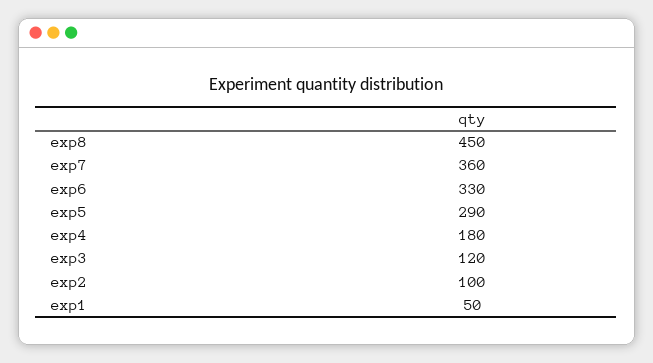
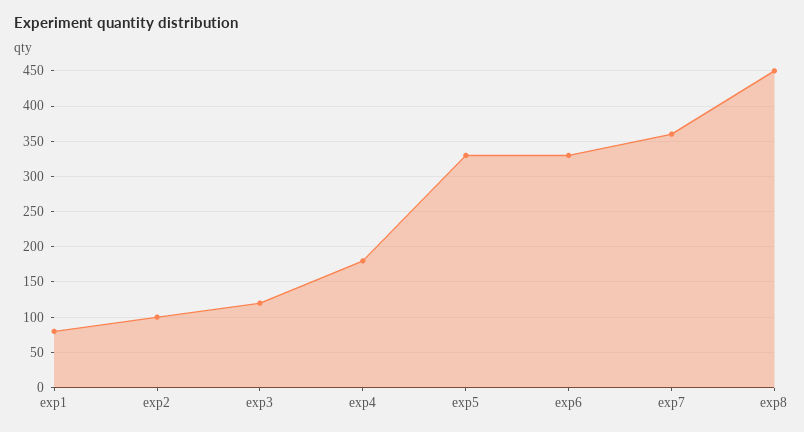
exp5: 290 -> 330
exp1: 50 -> 80

